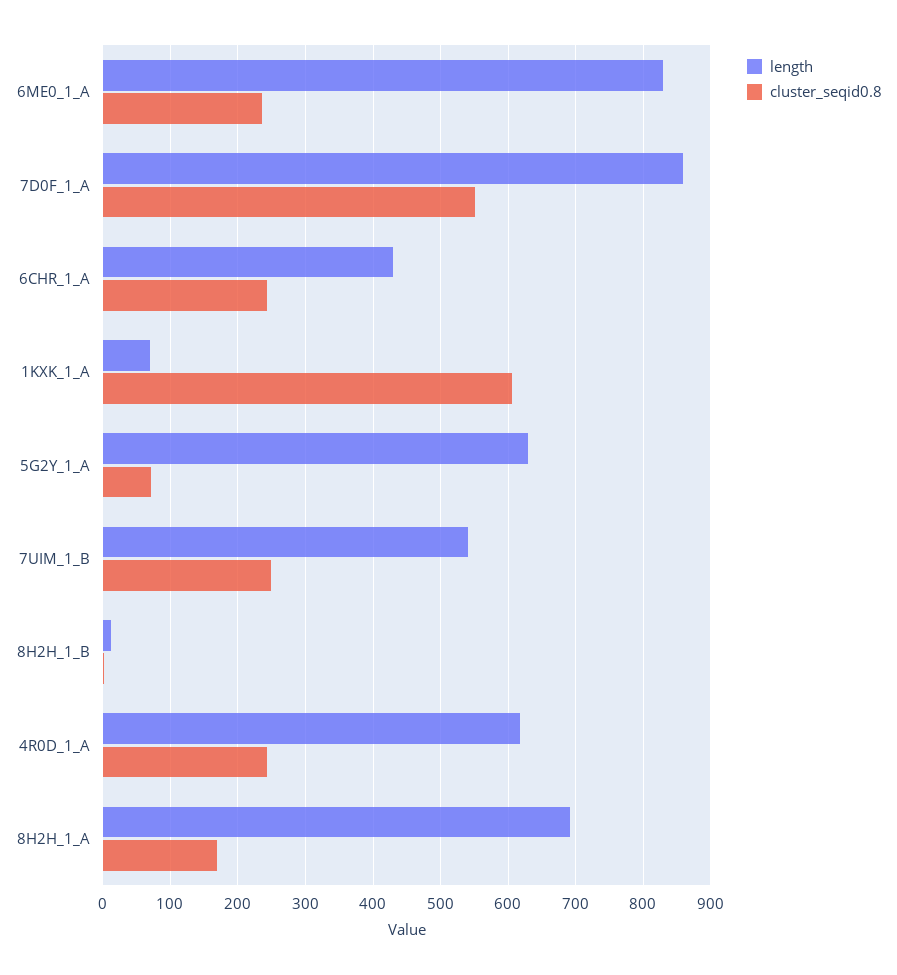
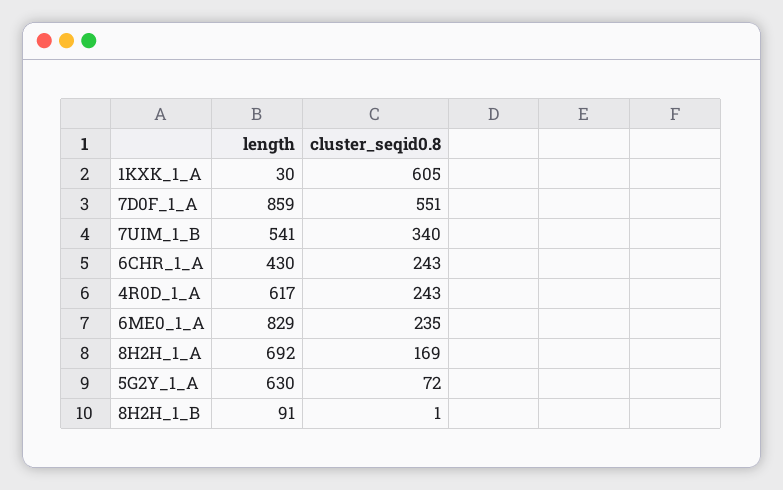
length, 1KXK_1_A: 70 -> 30
cluster_seqid0.8, 7UIM_1_B: 250 -> 340
length, 8H2H_1_B: 10 -> 91

